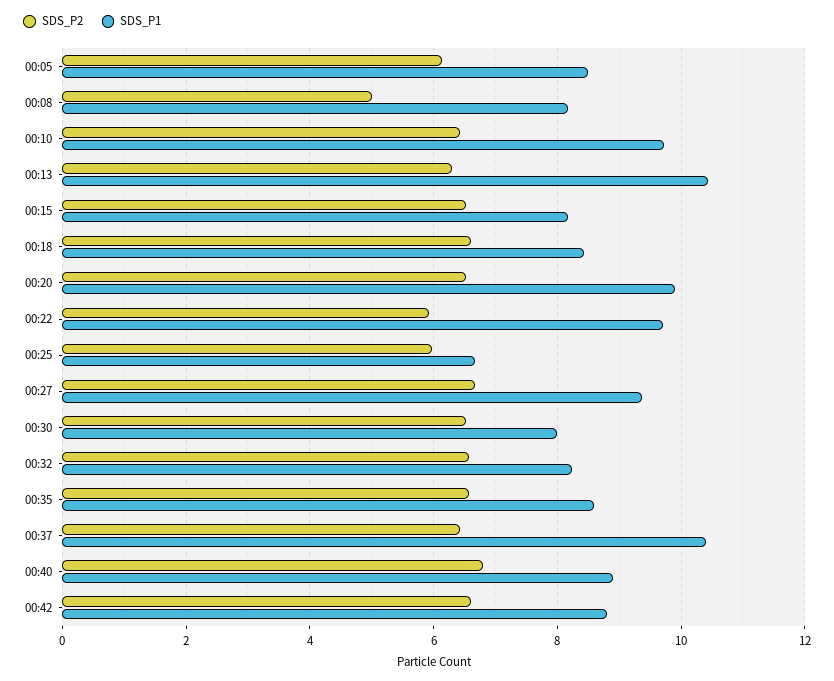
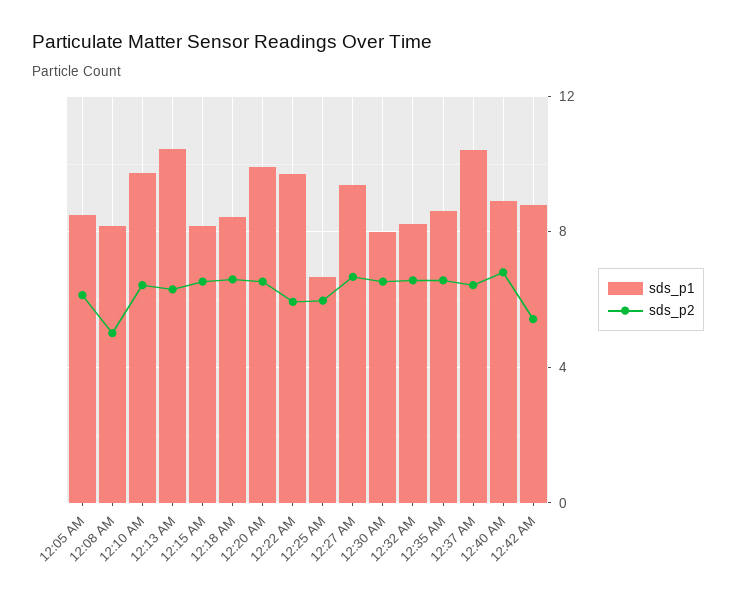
SDS_P2, 00:42: 6.6 -> 5.5

